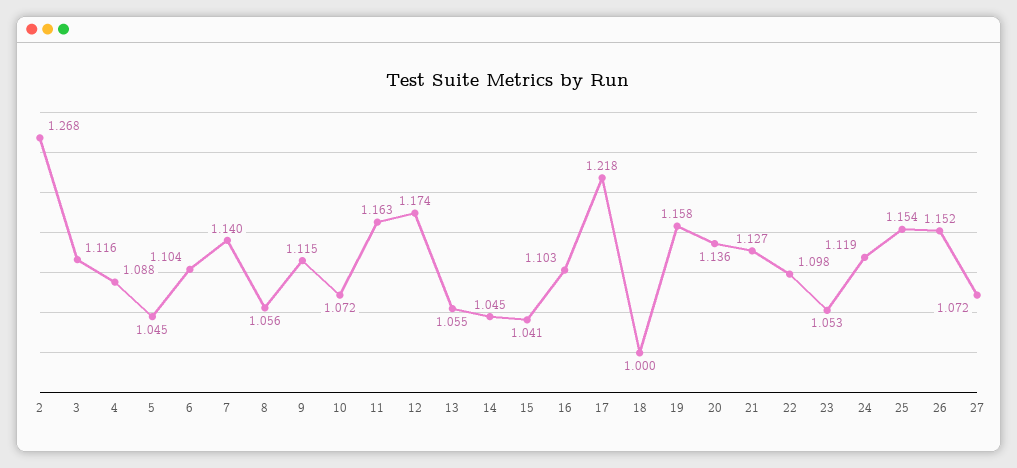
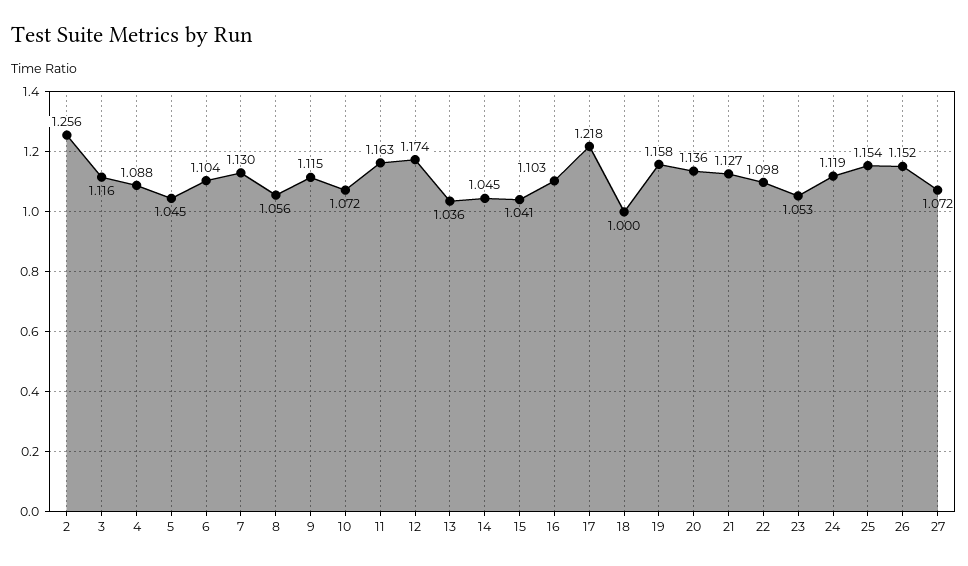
2: 1.268 -> 1.256
7: 1.14 -> 1.13
13: 1.055 -> 1.036

